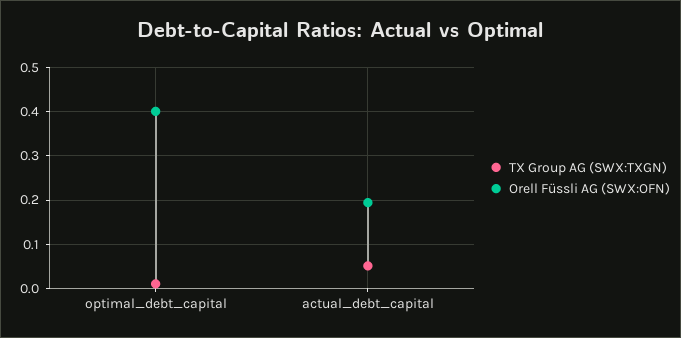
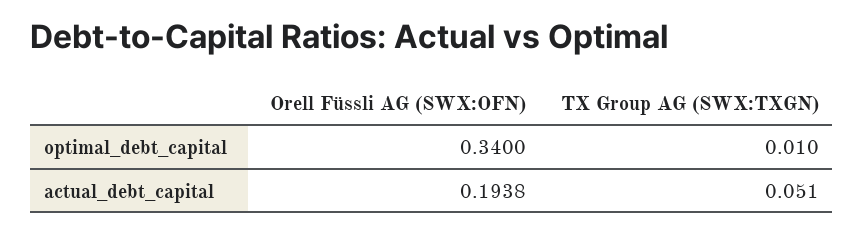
Orell Füssli AG (SWX:OFN), optimal_debt_capital: 0.4 -> 0.34

